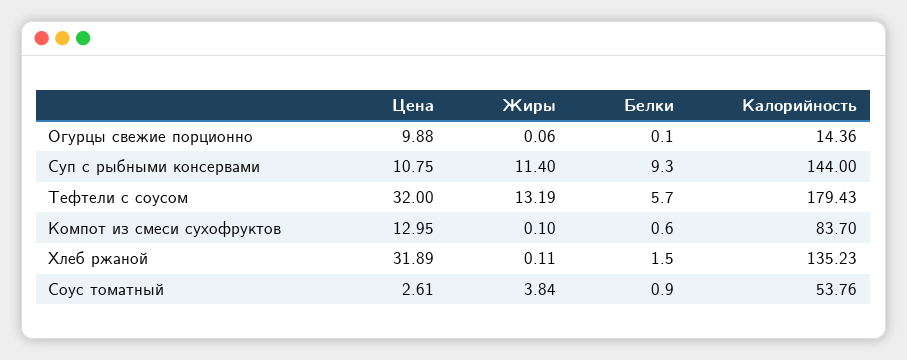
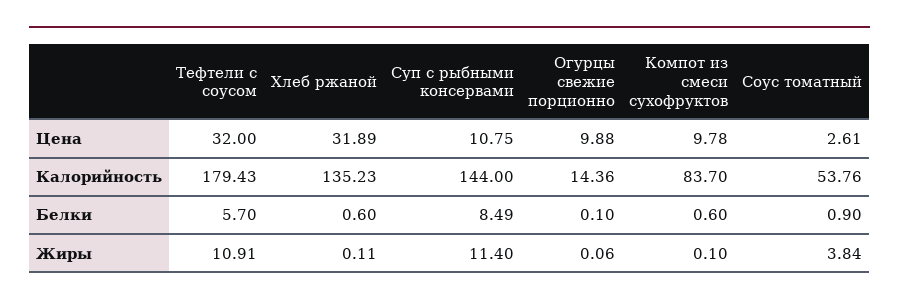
Белки, Суп с рыбными консервами: 9.3 -> 8.49
Жиры, Тефтели с соусом: 13.19 -> 10.91
Цена, Компот из смеси сухофруктов: 12.95 -> 9.78
Белки, Хлеб ржаной: 1.5 -> 0.6

